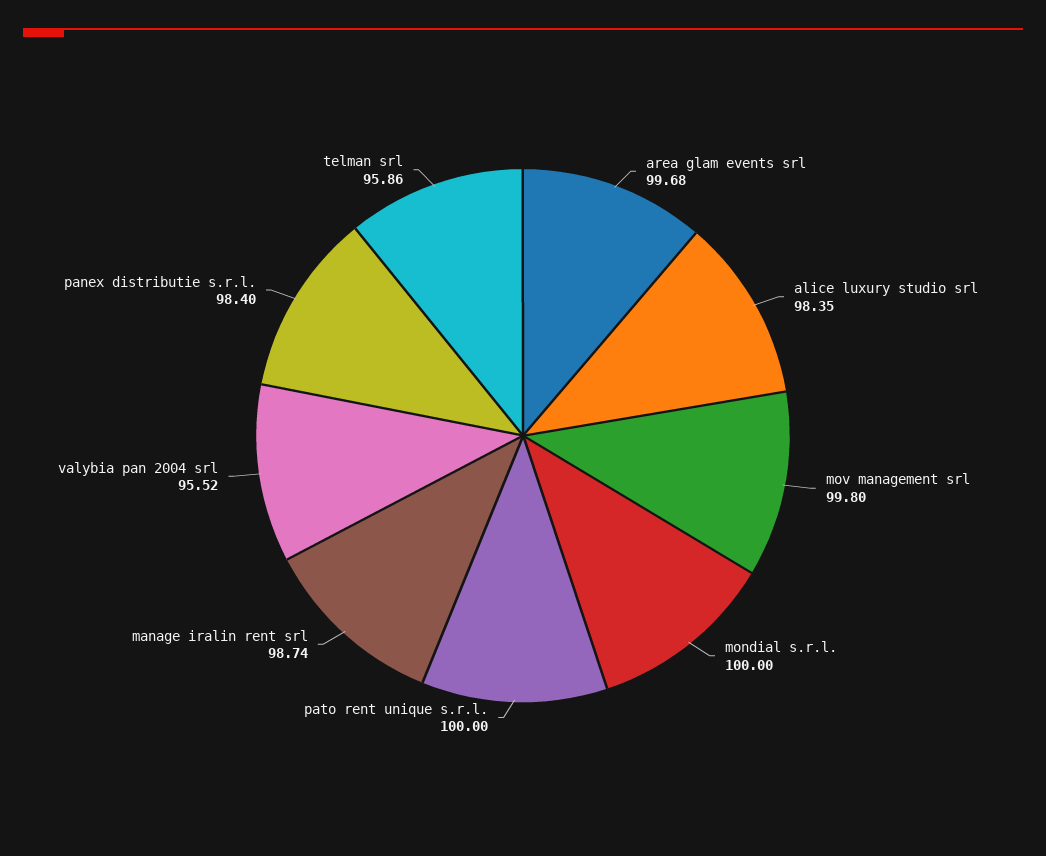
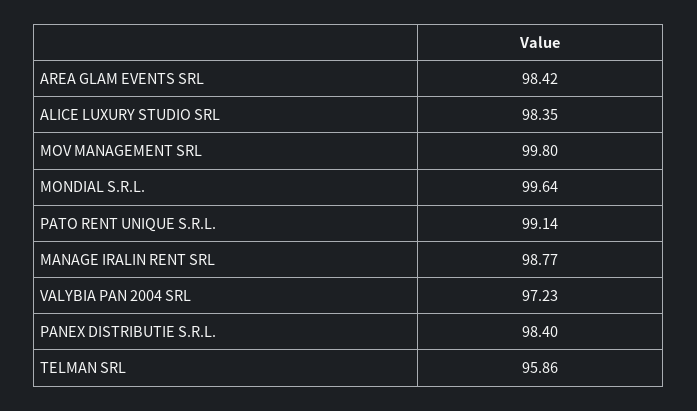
area glam events srl: 99.68 -> 98.42
mondial s.r.l.: 100 -> 99.64
pato rent unique s.r.l.: 100 -> 99.14
manage iralin rent srl: 98.74 -> 98.77
valybia pan 2004 srl: 95.52 -> 97.23

